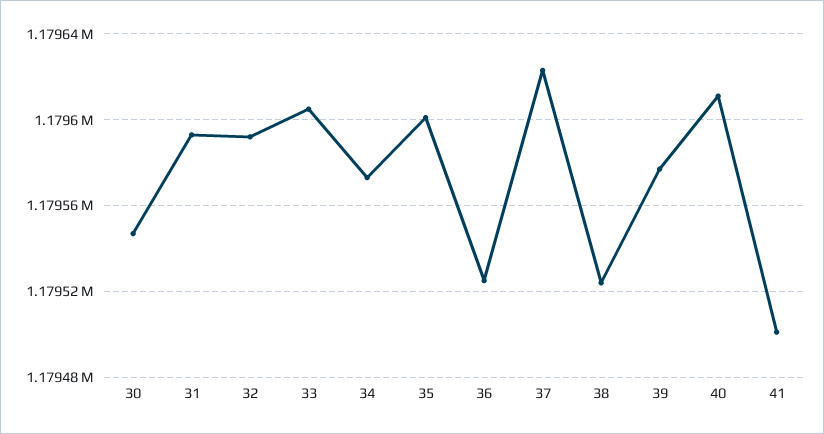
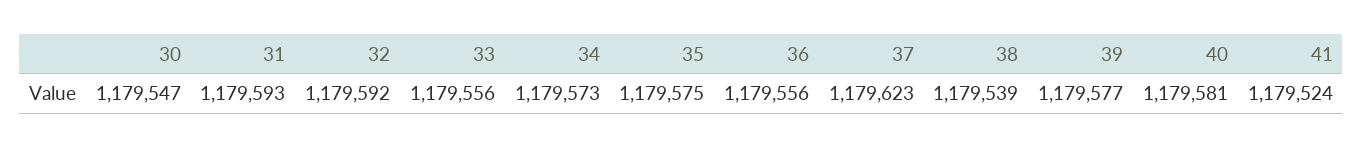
33: 1179605 -> 1179556
35: 1179600 -> 1179575
36: 1179525 -> 1179556
38: 1179525 -> 1179539
40: 1179610 -> 1179581
41: 1179500 -> 1179524

